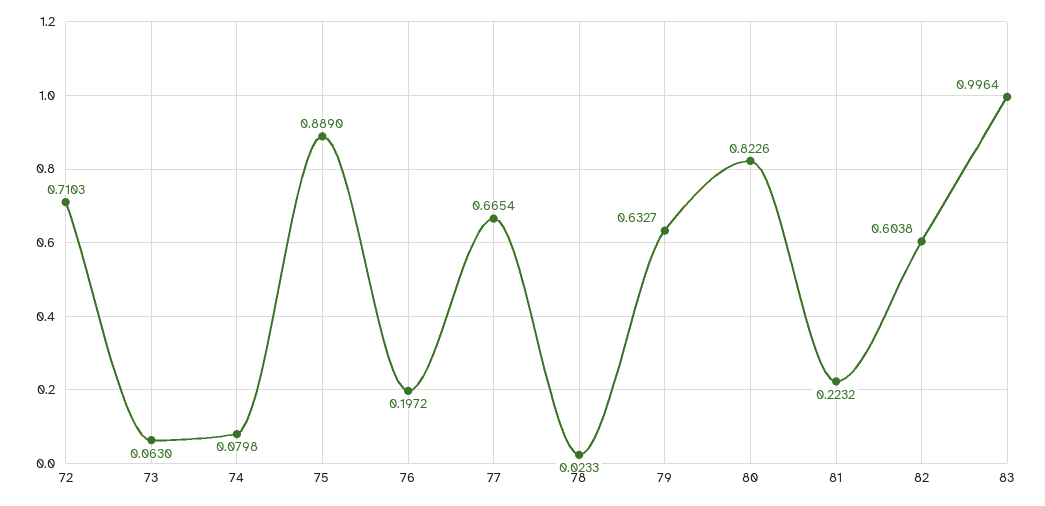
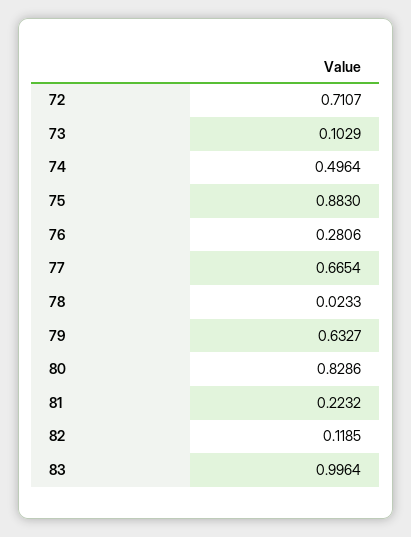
72: 0.7103 -> 0.7107
73: 0.063 -> 0.1029
74: 0.0798 -> 0.4964
75: 0.889 -> 0.883
76: 0.1972 -> 0.2806
80: 0.8226 -> 0.8286
82: 0.6038 -> 0.1185

